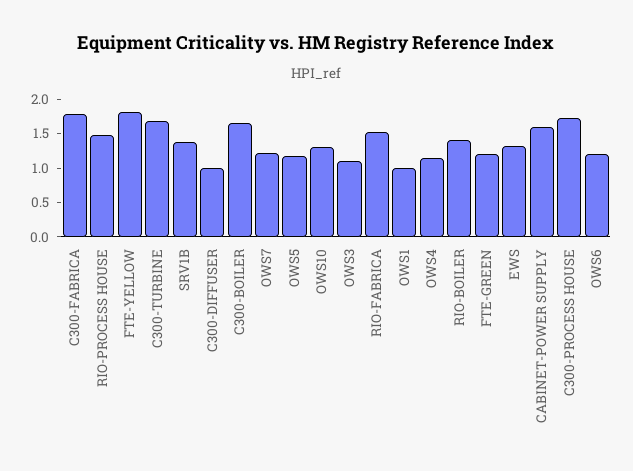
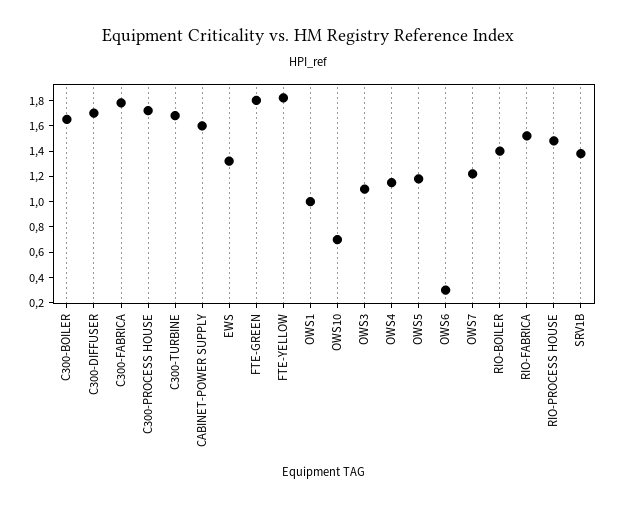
C300-DIFFUSER: 1 -> 1.7
OWS10: 1.25 -> 0.7
FTE-GREEN: 1.25 -> 1.8
OWS6: 1.25 -> 0.3

